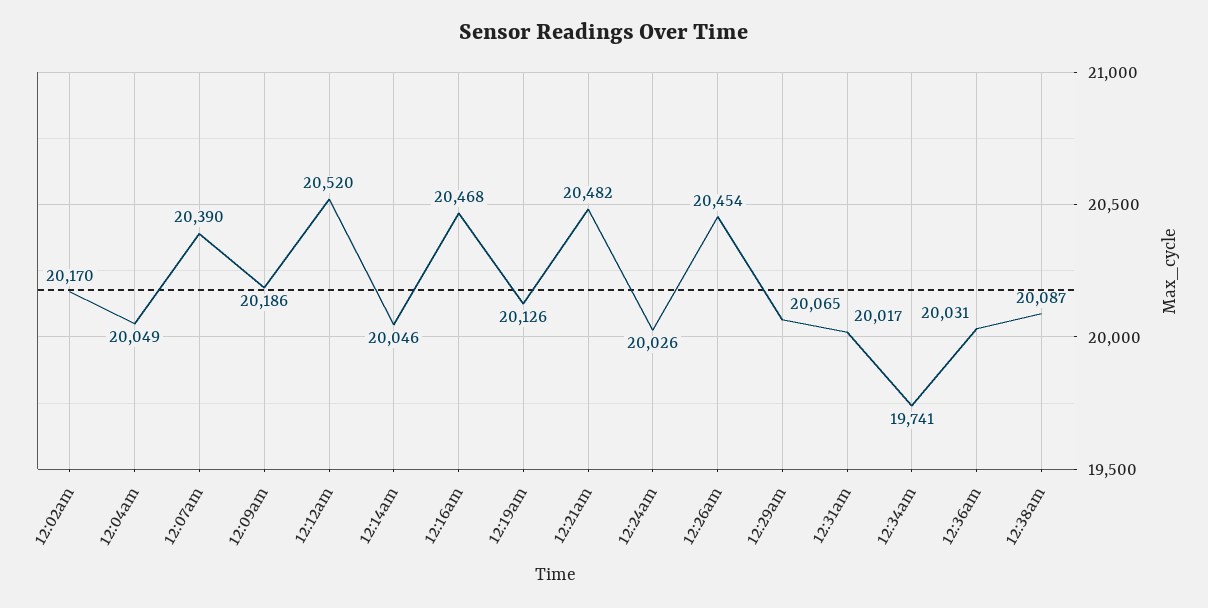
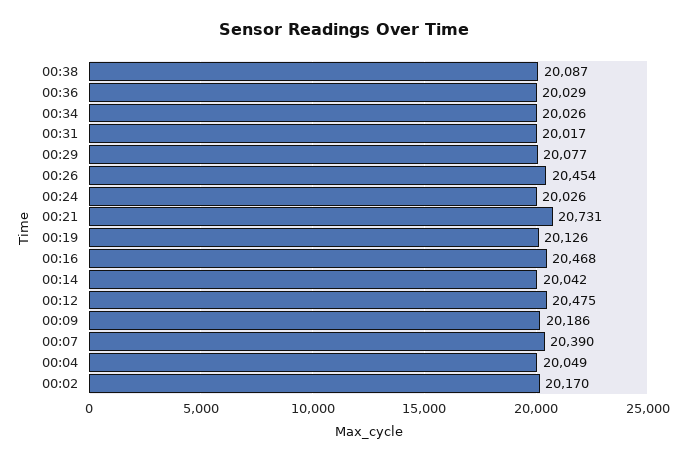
12:12am: 20520 -> 20475
12:14am: 20046 -> 20042
12:21am: 20482 -> 20731
12:29am: 20065 -> 20077
12:34am: 19741 -> 20026
12:36am: 20031 -> 20029

